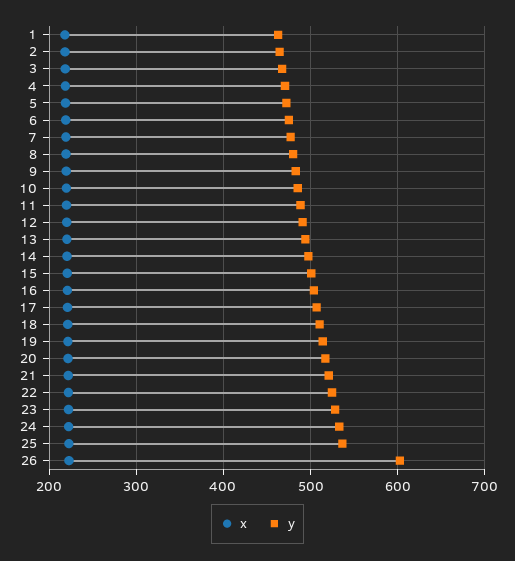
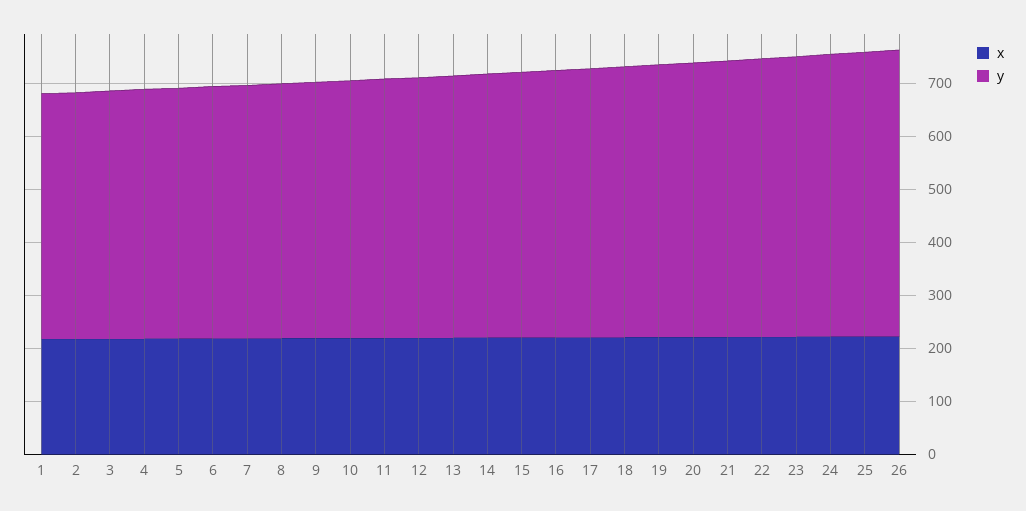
y, 26: 600 -> 540

